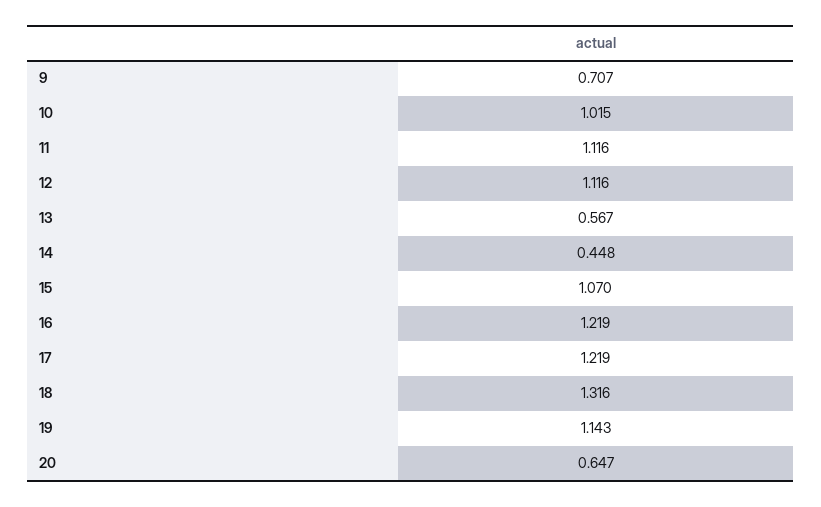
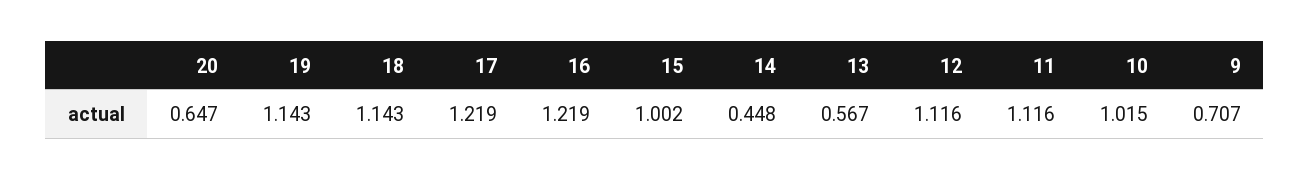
15: 1.07 -> 1.002
18: 1.316 -> 1.143

